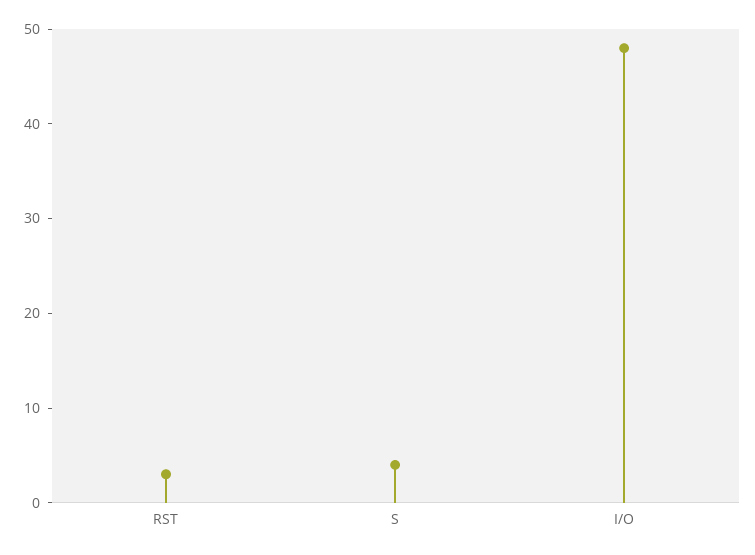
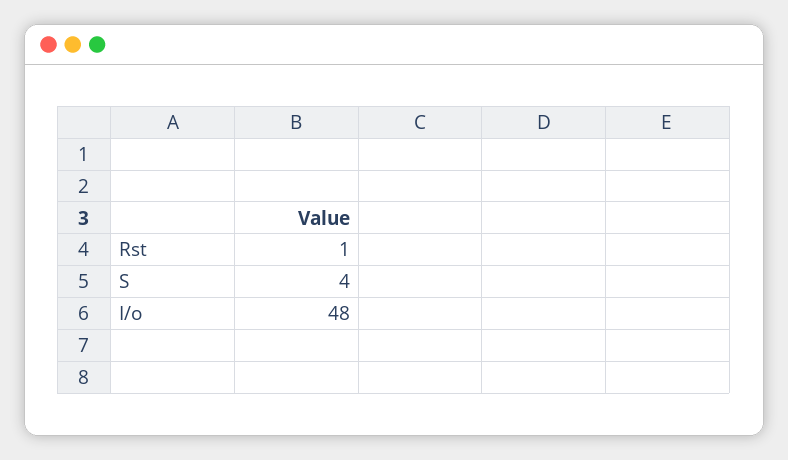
RST: 3 -> 1

